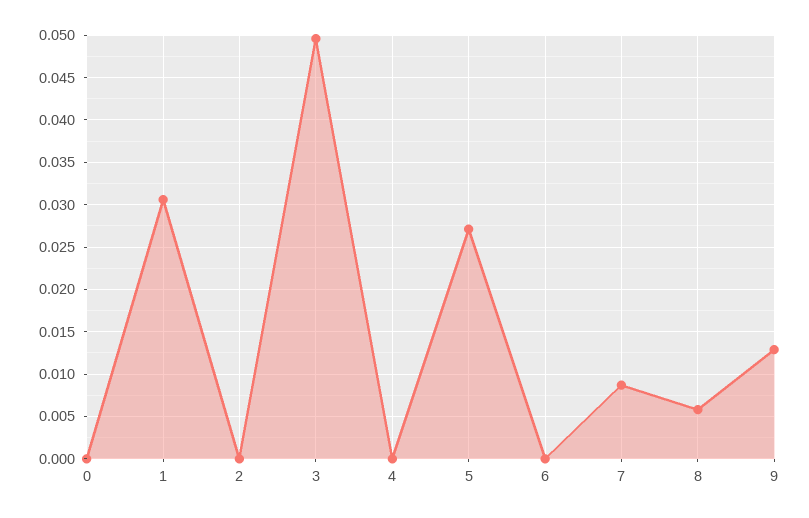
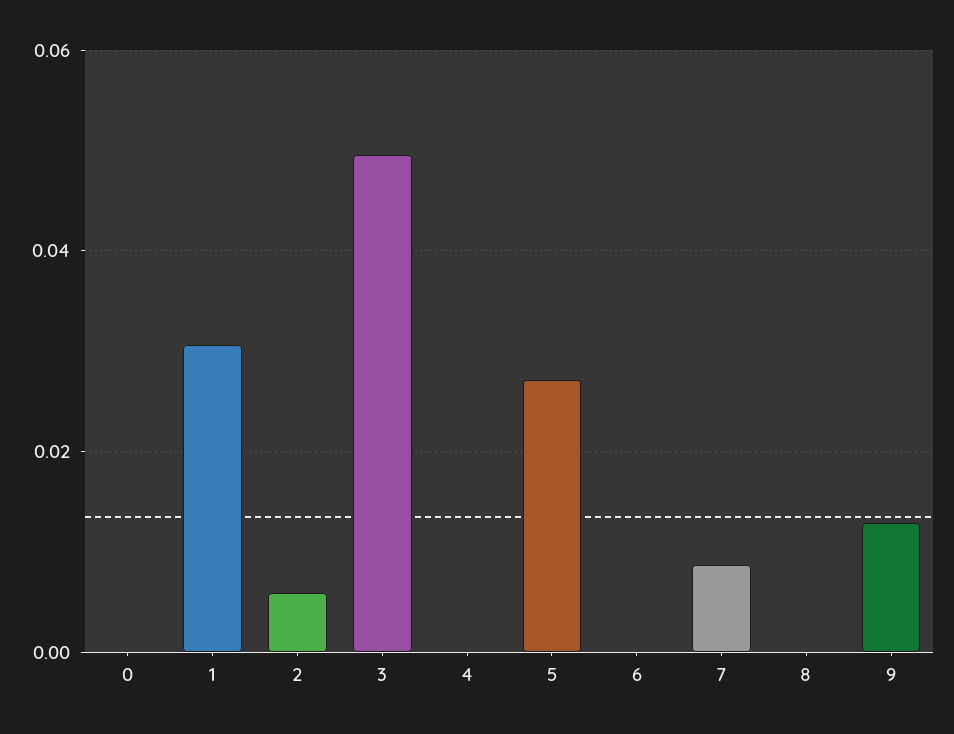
2: 0 -> 0.006
8: 0.006 -> 0

